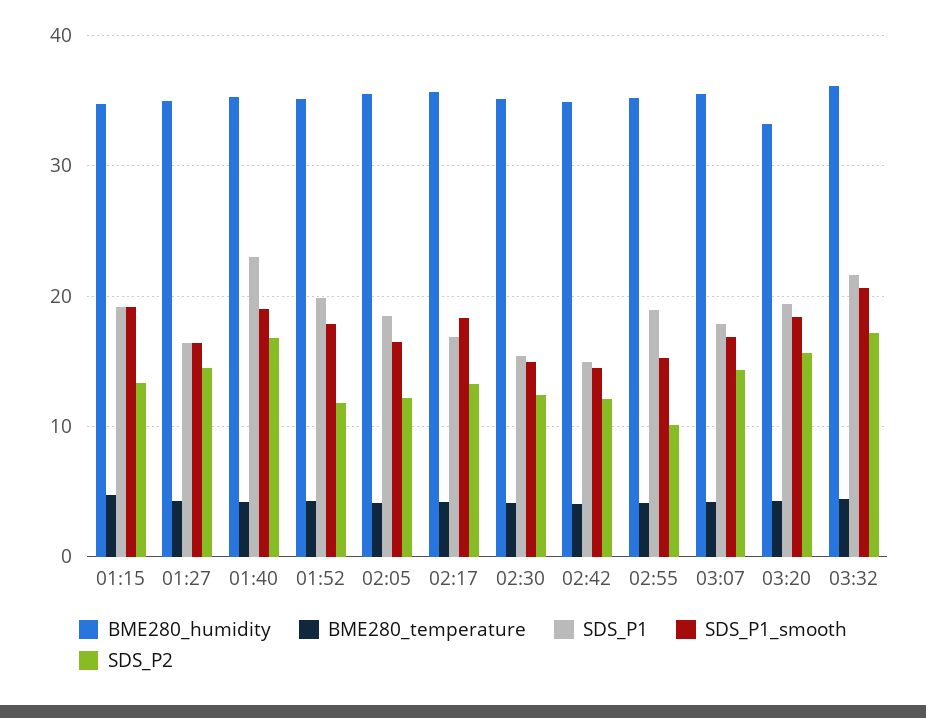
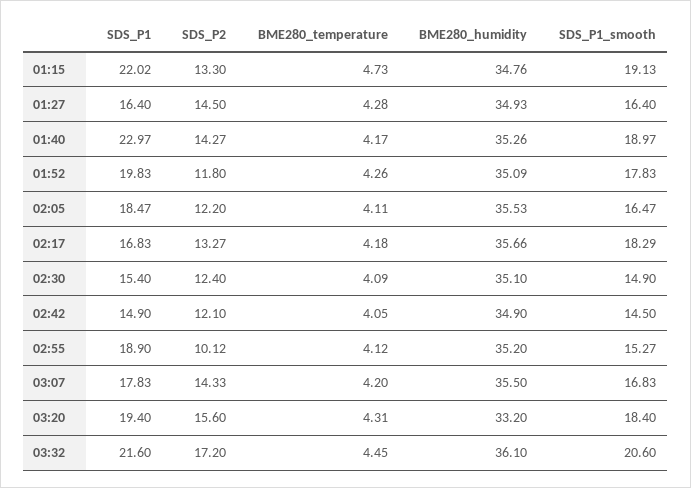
SDS_P1, 01:15: 19 -> 22.02
SDS_P2, 01:40: 17 -> 14.27

